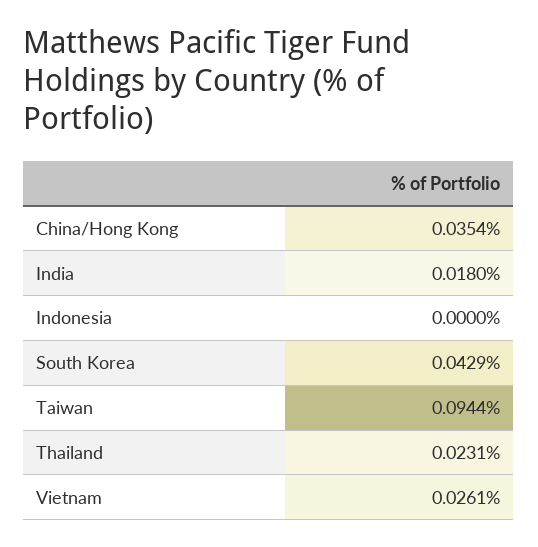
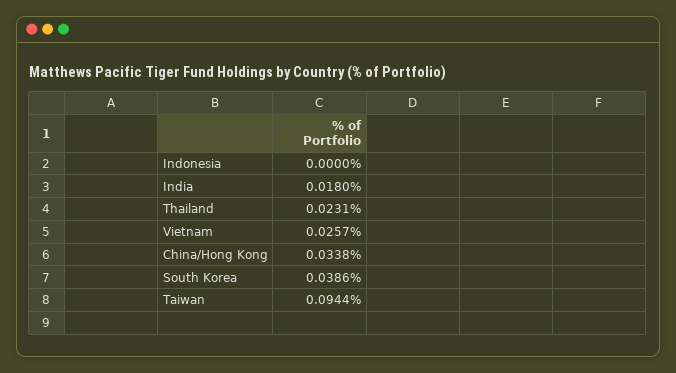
China/Hong Kong: 0.0354 -> 0.0338
South Korea: 0.0429 -> 0.0386
Vietnam: 0.0261 -> 0.0257

